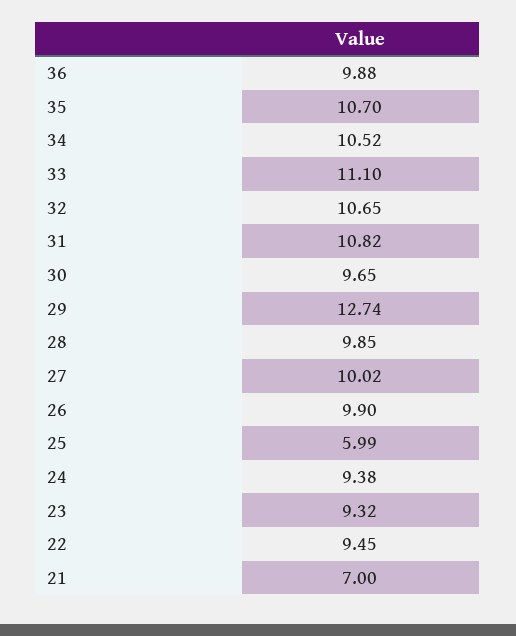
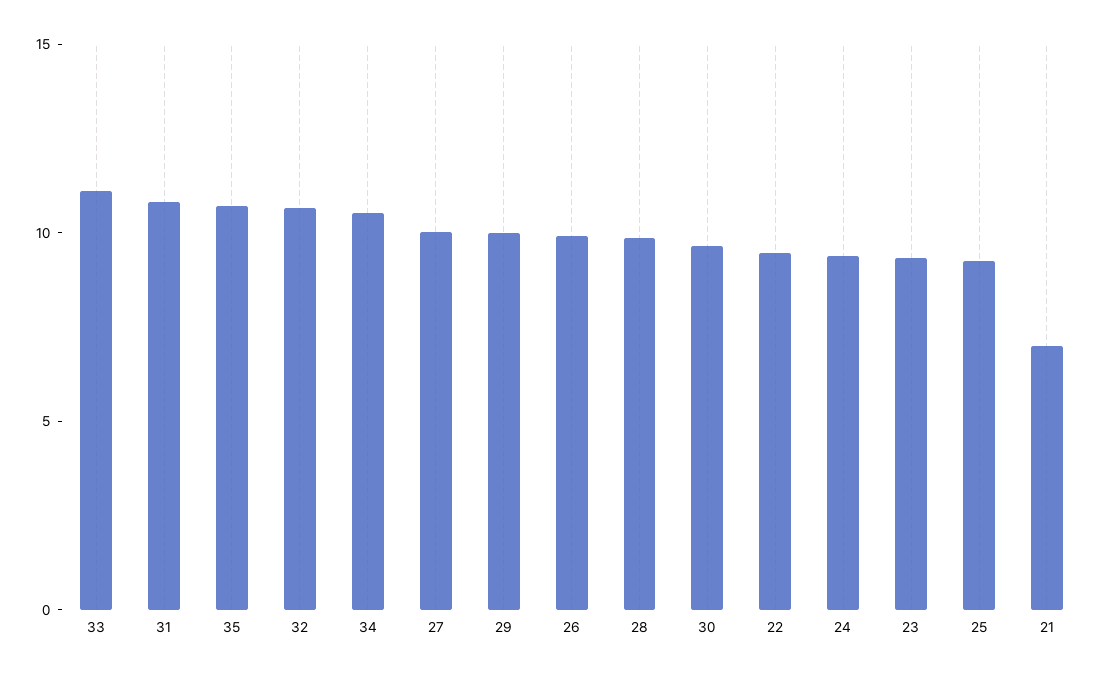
36: 9.88 -> none
29: 12.74 -> 10
25: 5.99 -> 9

